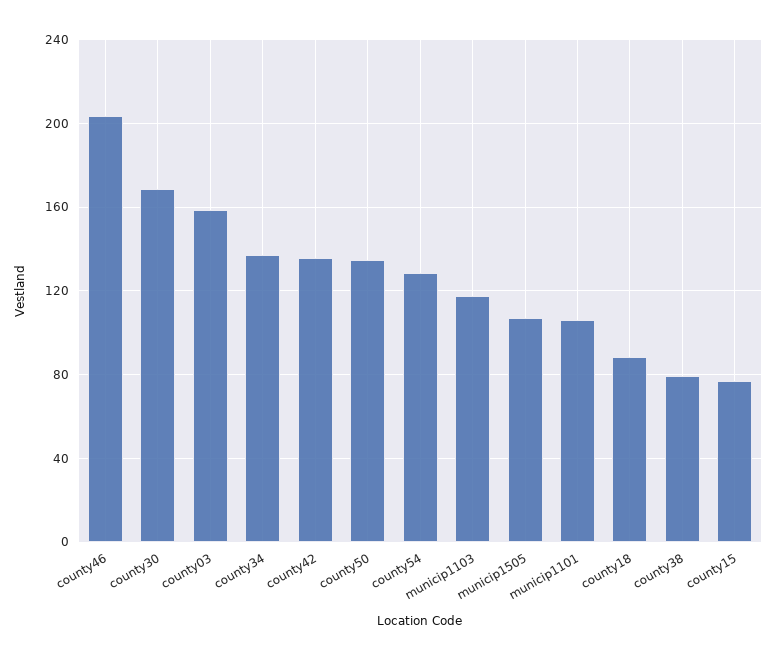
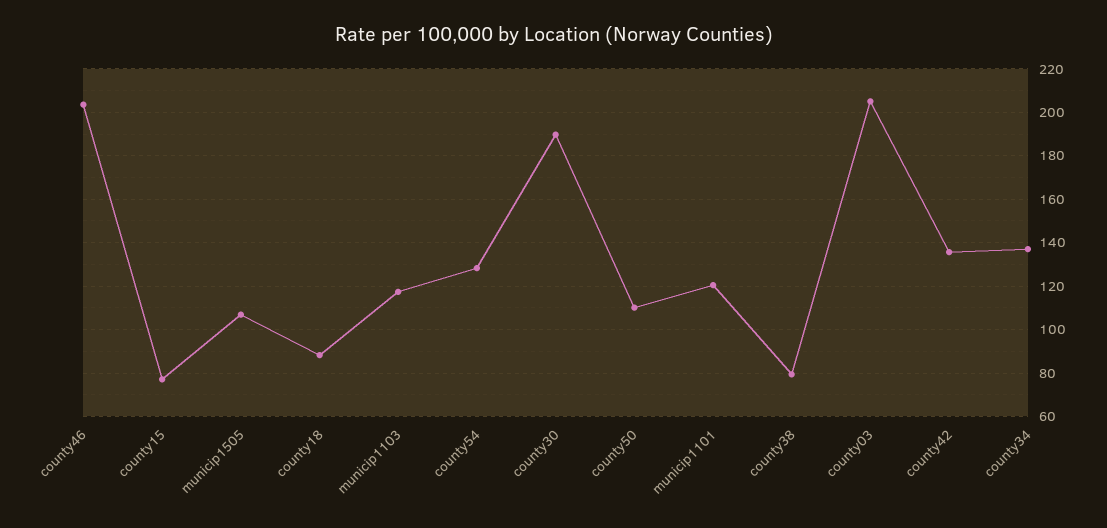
county30: 170 -> 190
county03: 160 -> 205
county50: 135 -> 110
municip1101: 105 -> 120

